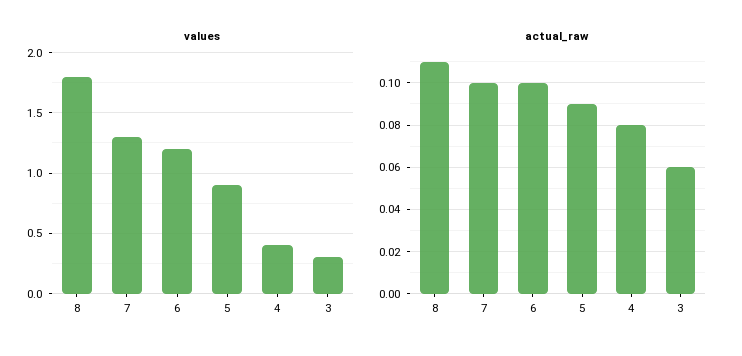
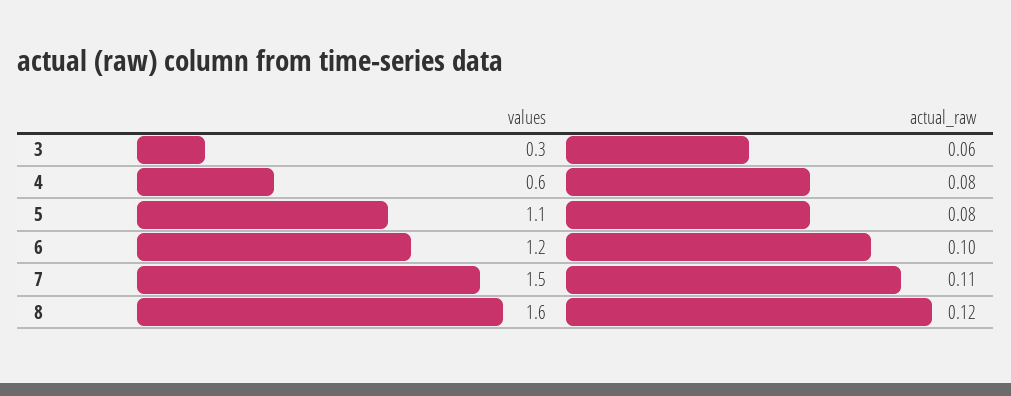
values, 8: 1.8 -> 1.6
values, 7: 1.3 -> 1.5
values, 5: 0.9 -> 1.1
values, 4: 0.4 -> 0.6
actual_raw, 8: 0.11 -> 0.12
actual_raw, 7: 0.1 -> 0.11
actual_raw, 5: 0.09 -> 0.08

